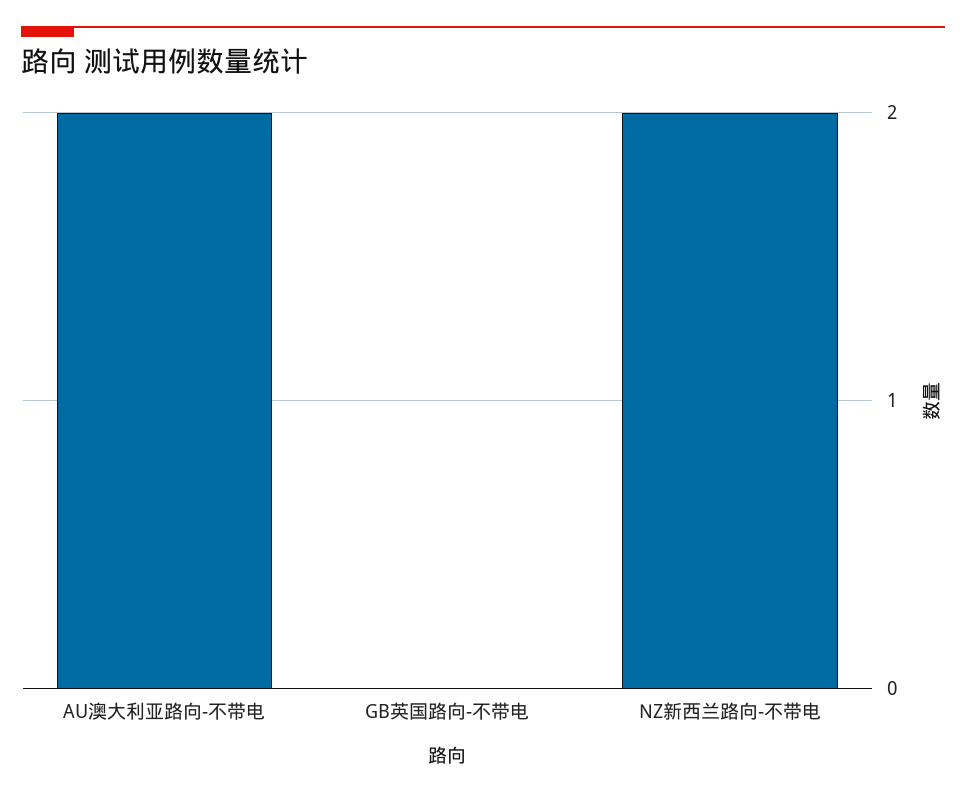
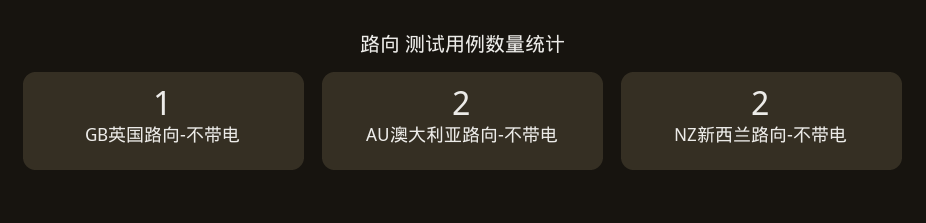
GB英国路向-不带电: 0 -> 1

